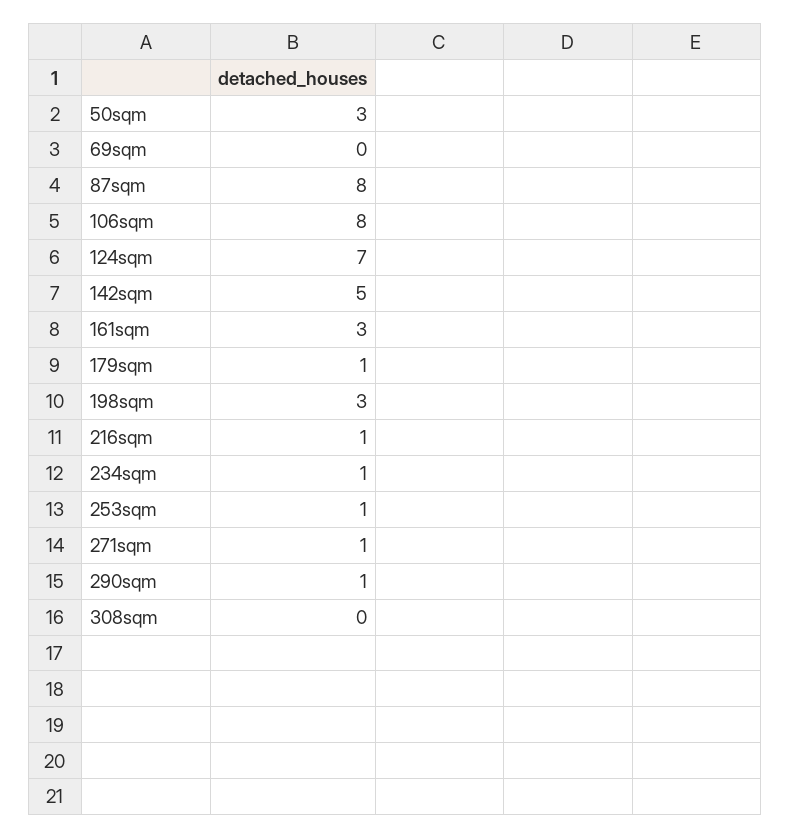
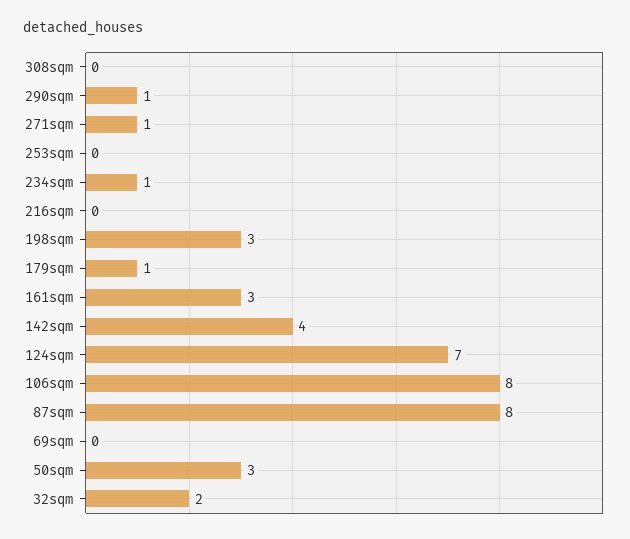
142sqm: 5 -> 4
216sqm: 1 -> 0
253sqm: 1 -> 0
32sqm: none -> 2

